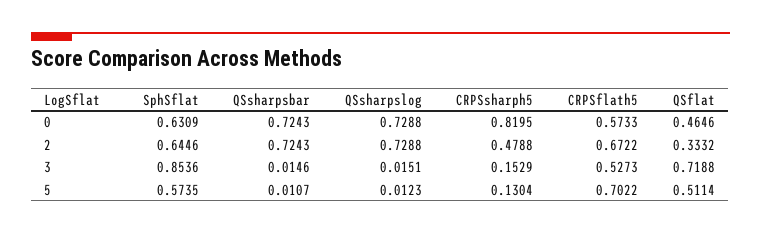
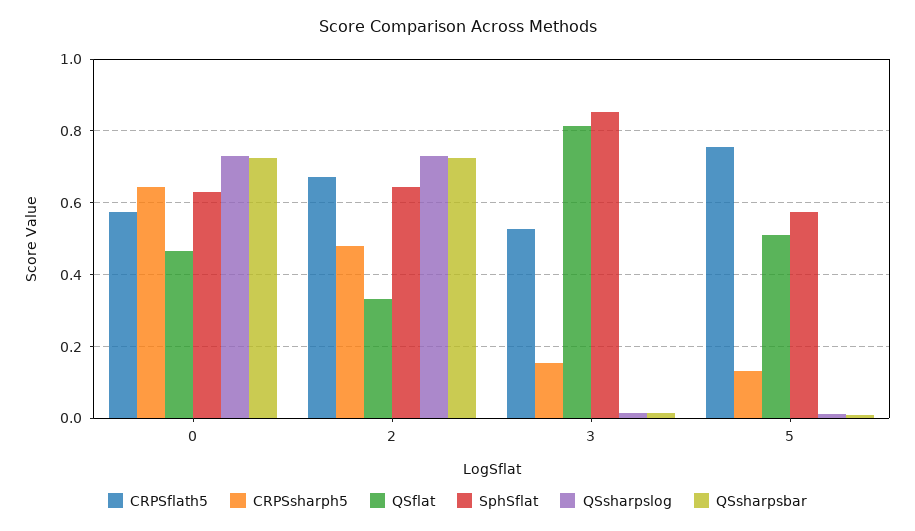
CRPSsharph5, 0: 0.8195 -> 0.64
QSflat, 3: 0.7188 -> 0.82
CRPSflath5, 5: 0.7022 -> 0.76

